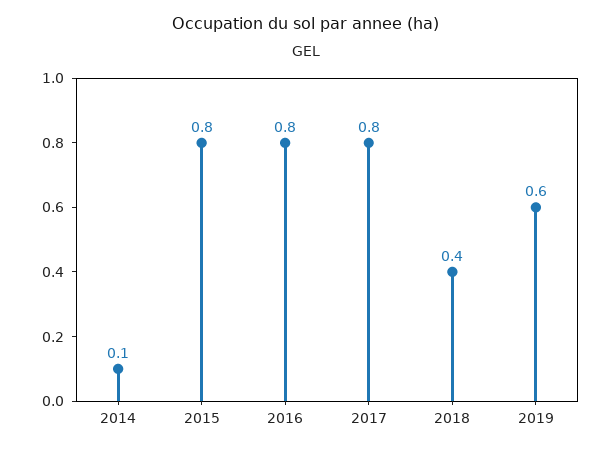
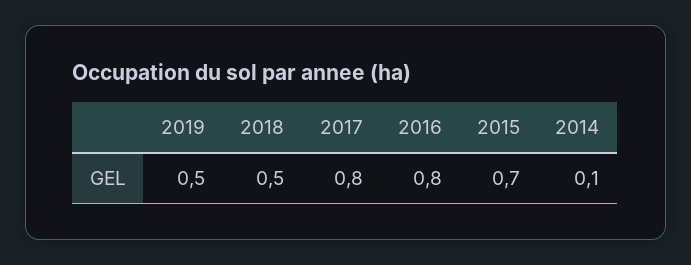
2015: 0.8 -> 0.7
2018: 0.4 -> 0.5
2019: 0.6 -> 0.5

